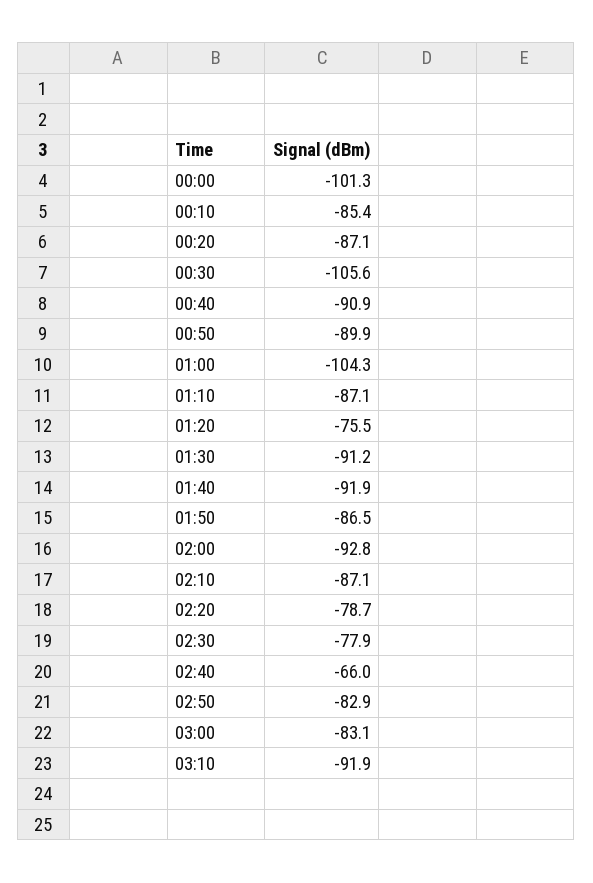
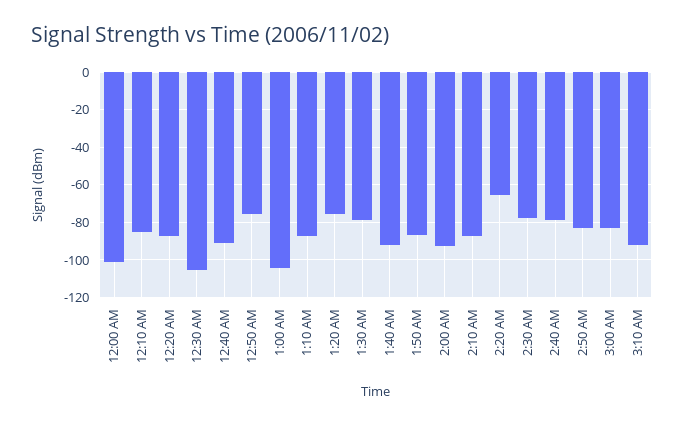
00:50: -89.9 -> -75
01:30: -91.2 -> -80
02:20: -78.7 -> -65
02:40: -66 -> -80

